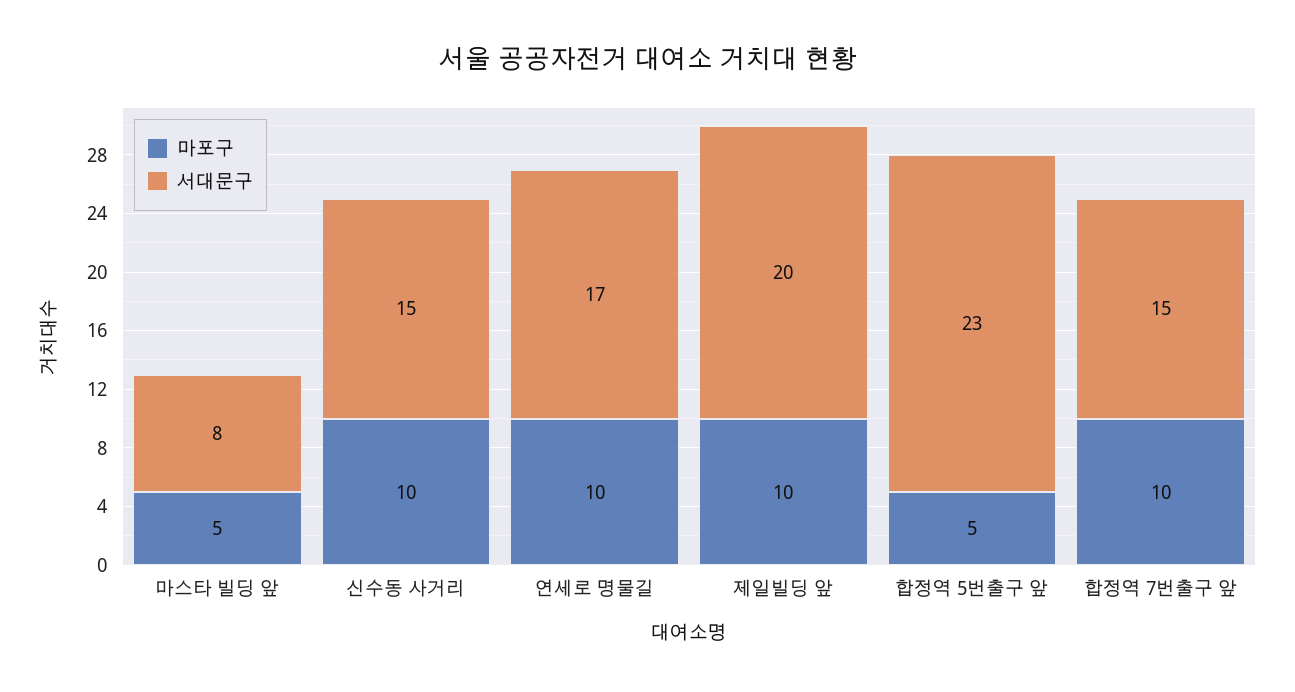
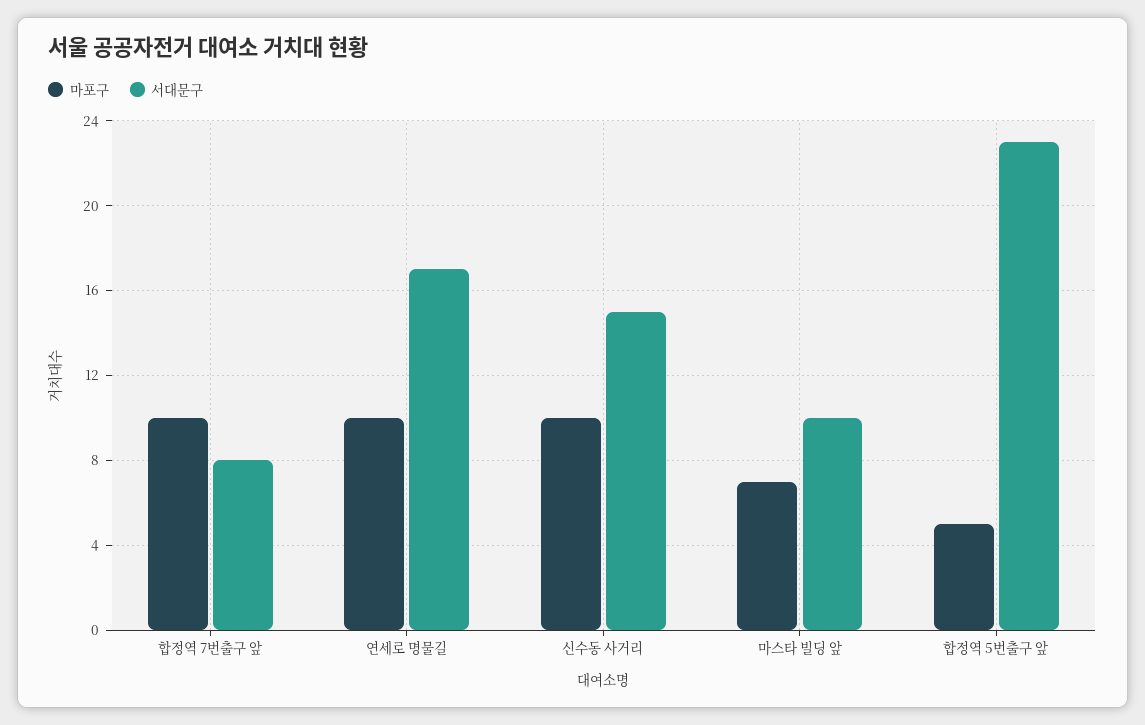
마포구, 마스타 빌딩 앞: 5 -> 7
서대문구, 마스타 빌딩 앞: 8 -> 10
마포구, 제일빌딩 앞: 10 -> none
서대문구, 제일빌딩 앞: 20 -> none
서대문구, 합정역 7번출구 앞: 15 -> 8

